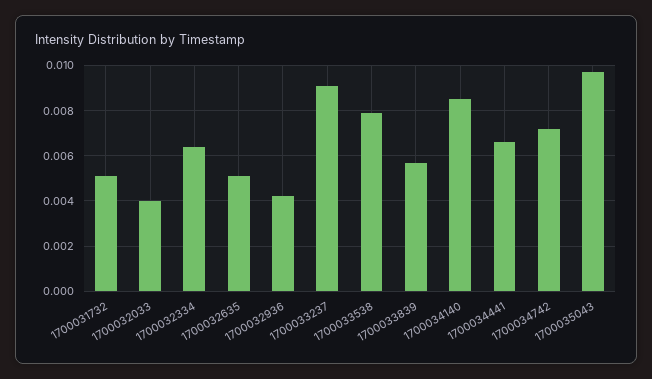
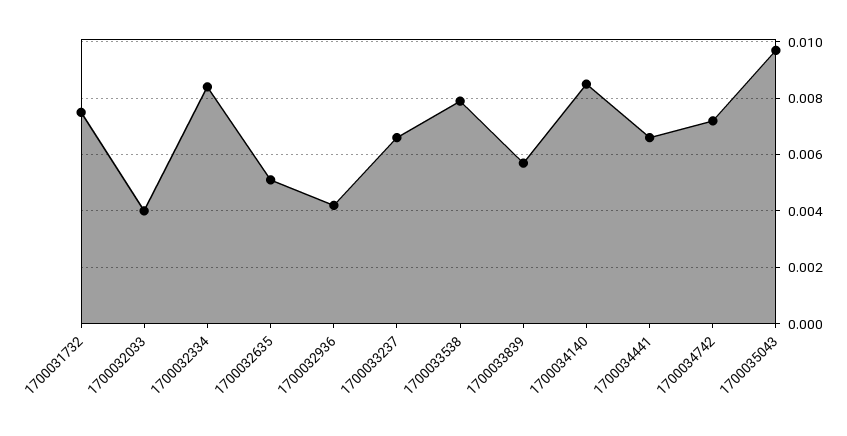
1700031732: 0.005 -> 0.0075
1700032334: 0.0065 -> 0.0085
1700033237: 0.009 -> 0.0065

